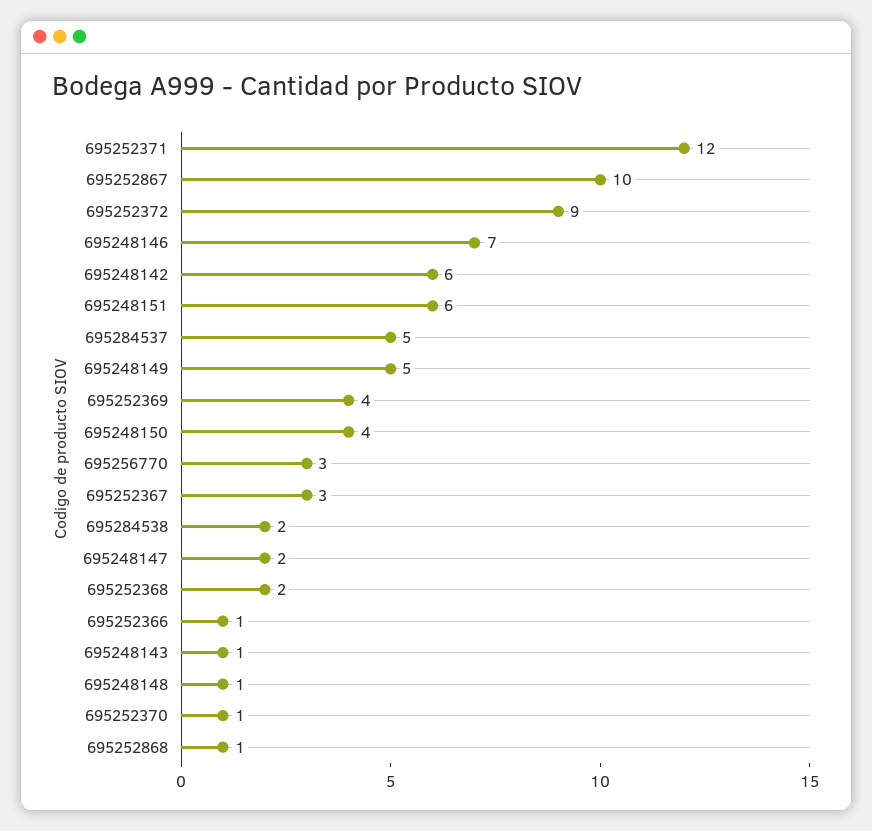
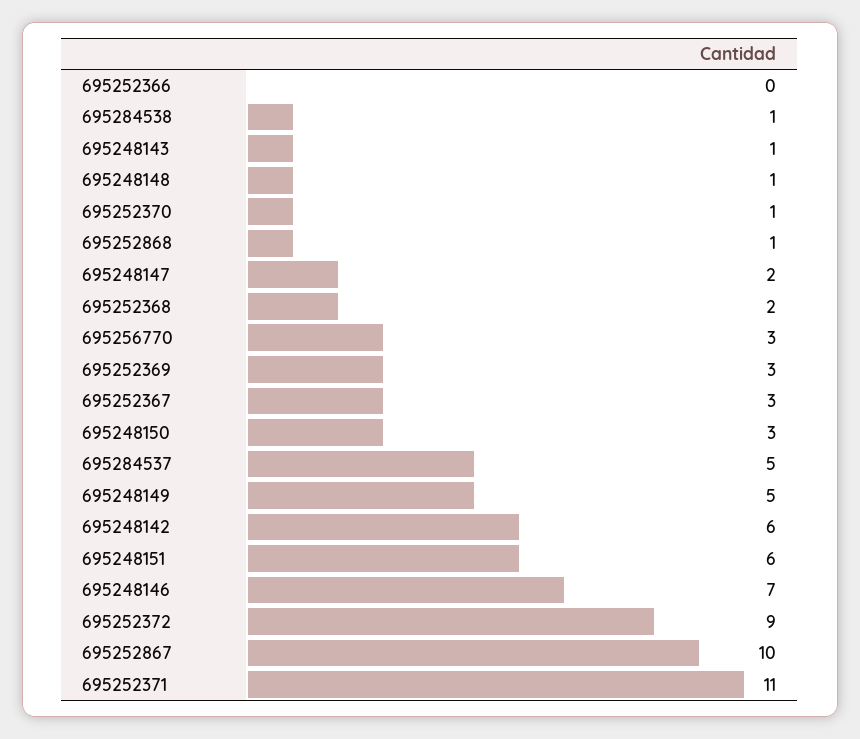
695252371: 12 -> 11
695252369: 4 -> 3
695248150: 4 -> 3
695284538: 2 -> 1
695252366: 1 -> 0

